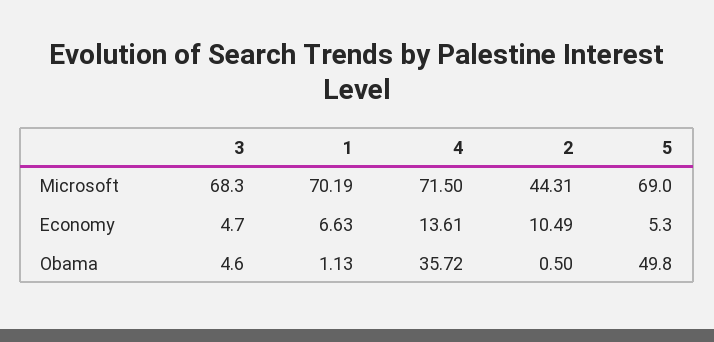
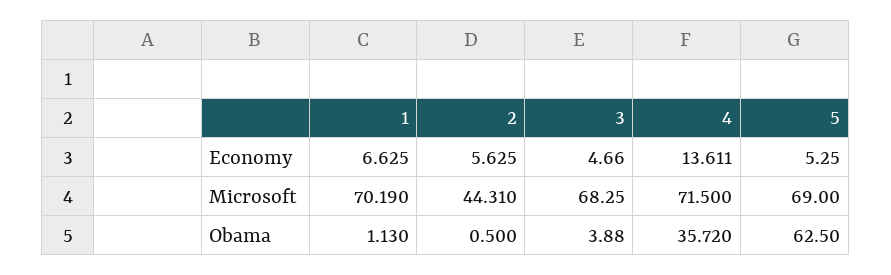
2, Economy: 10.49 -> 5.625
3, Obama: 4.6 -> 3.88
5, Obama: 49.8 -> 62.5

